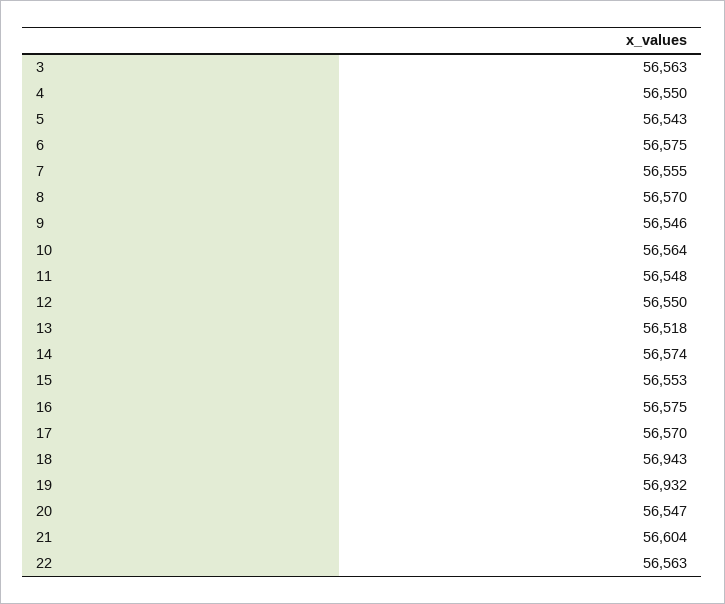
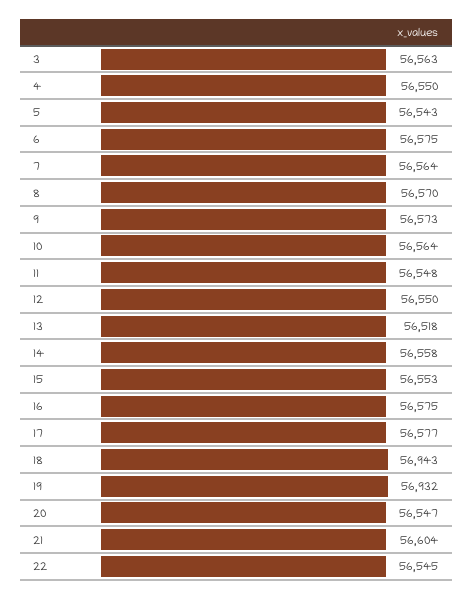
7: 56555 -> 56564
9: 56546 -> 56573
14: 56574 -> 56558
17: 56570 -> 56577
22: 56563 -> 56545

